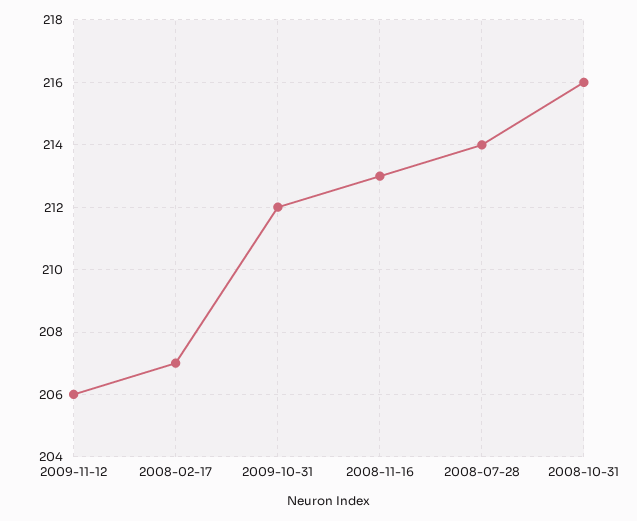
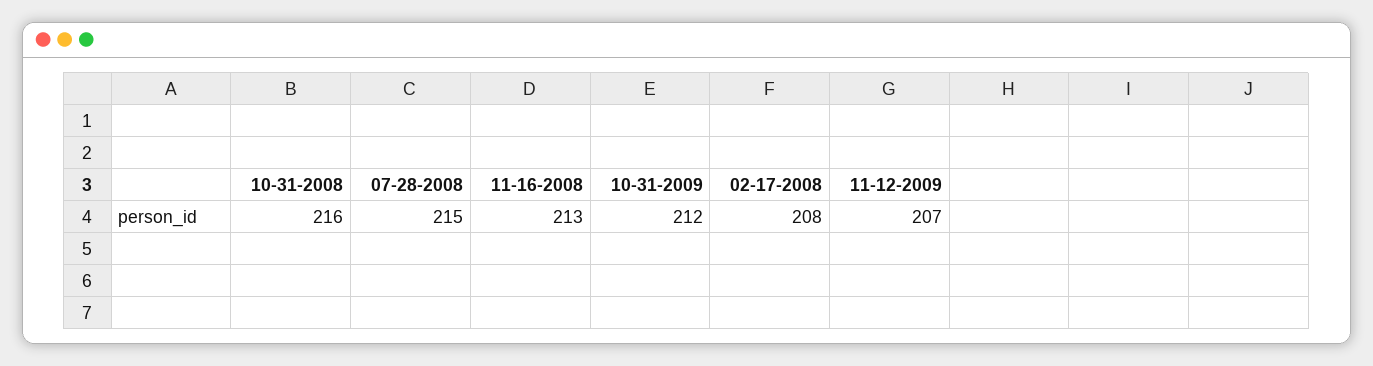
2009-11-12: 206 -> 207
2008-02-17: 207 -> 208
2008-07-28: 214 -> 215

